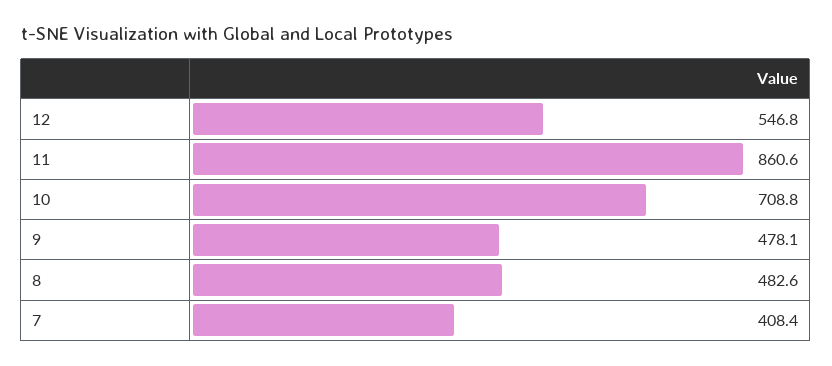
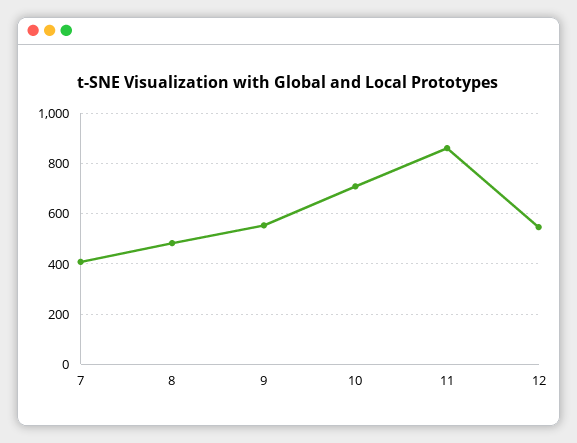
9: 478.1 -> 550

